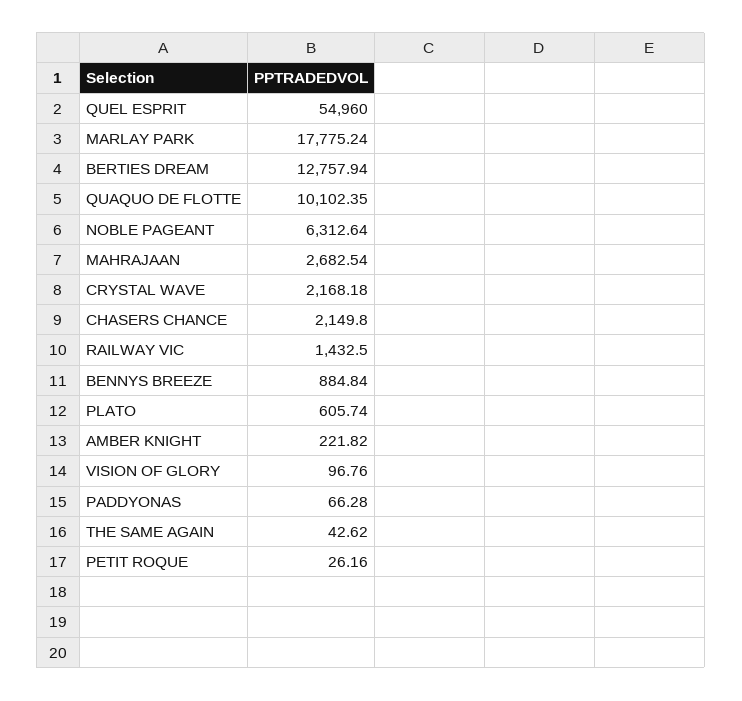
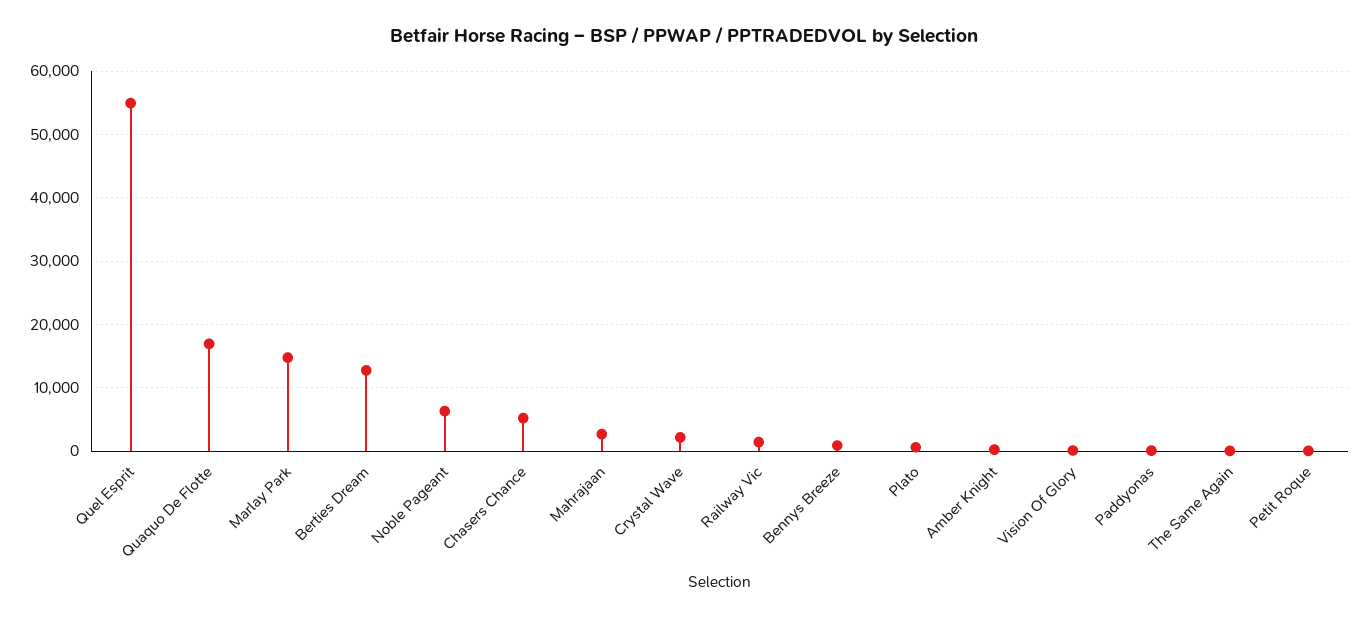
MARLAY PARK: 17775.24 -> 15000
QUAQUO DE FLOTTE: 10102.35 -> 17000
CHASERS CHANCE: 2149.8 -> 5000

